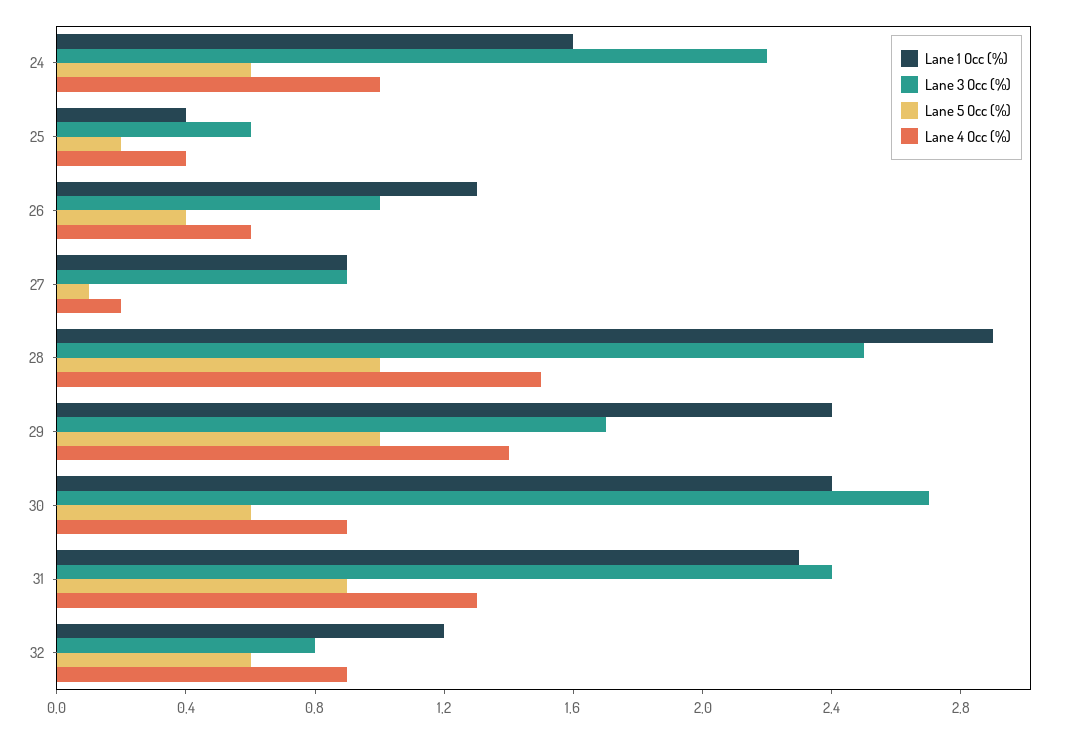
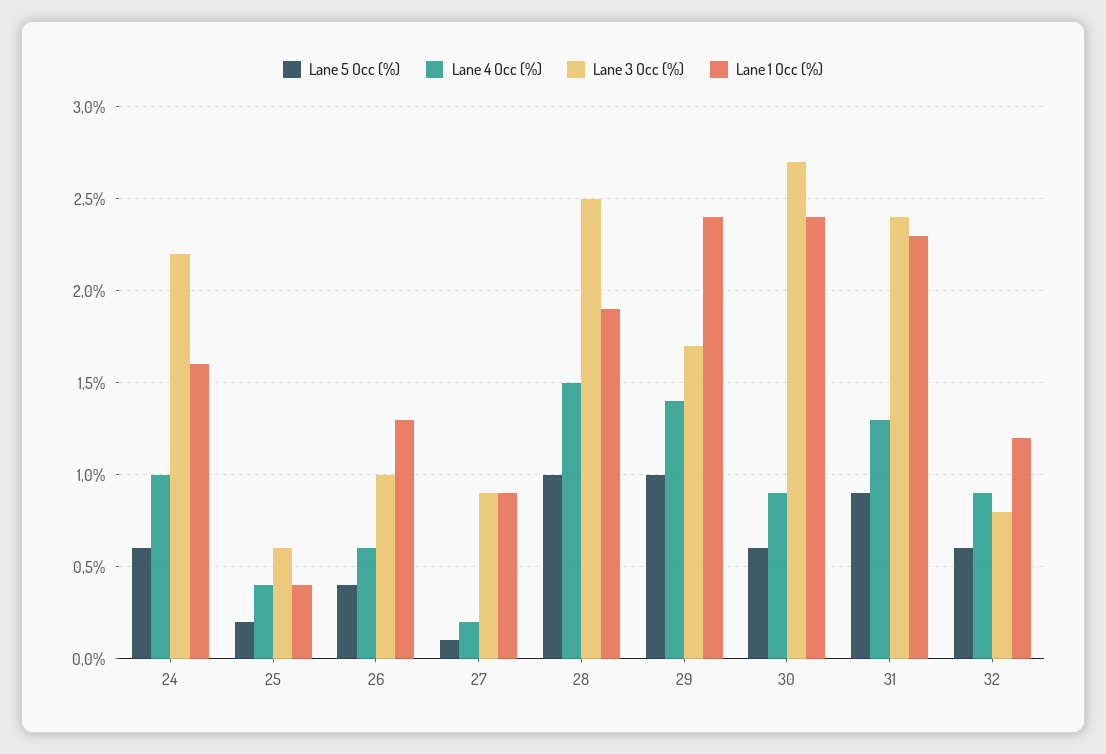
Lane 1 Occ (%), 28: 2.9 -> 1.9

